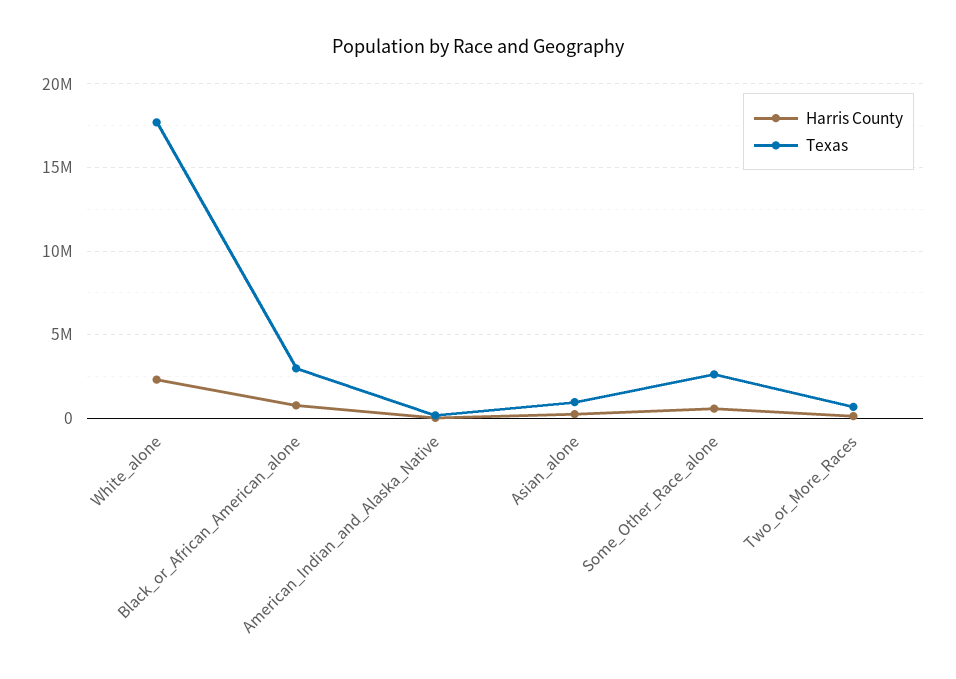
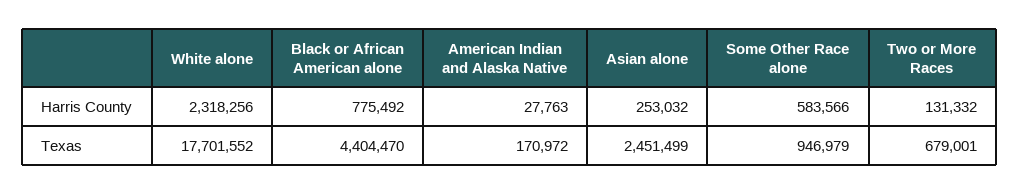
Texas, Black_or_African_American_alone: 3000000 -> 4404470
Texas, Asian_alone: 1000000 -> 2451499
Texas, Some_Other_Race_alone: 2500000 -> 946979

